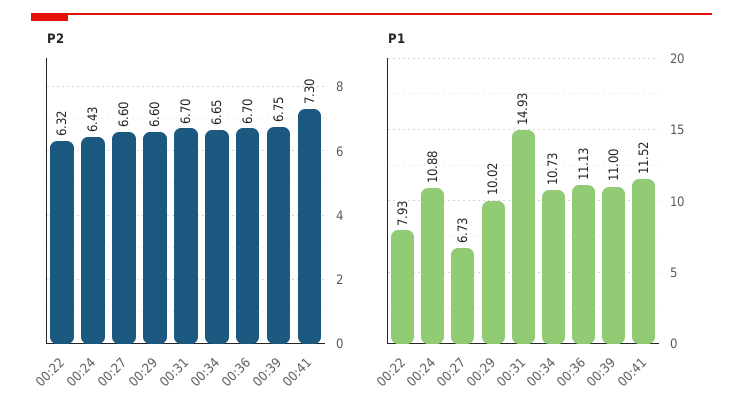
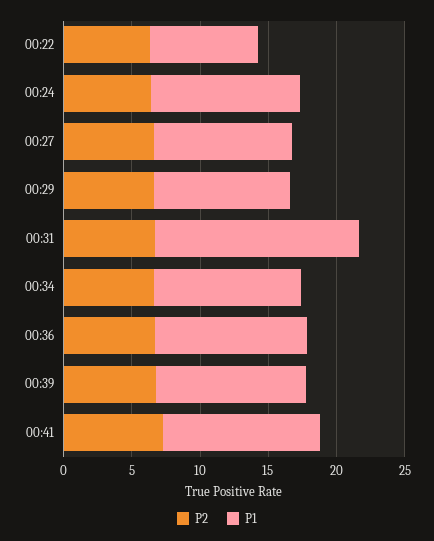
P1, 00:27: 6.73 -> 10

